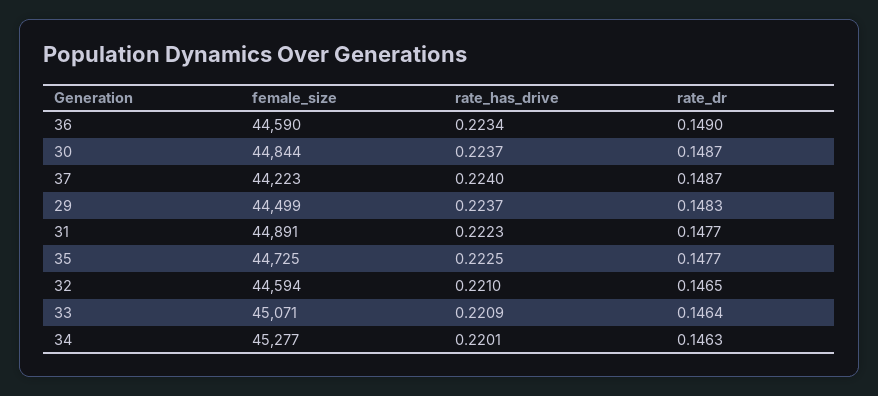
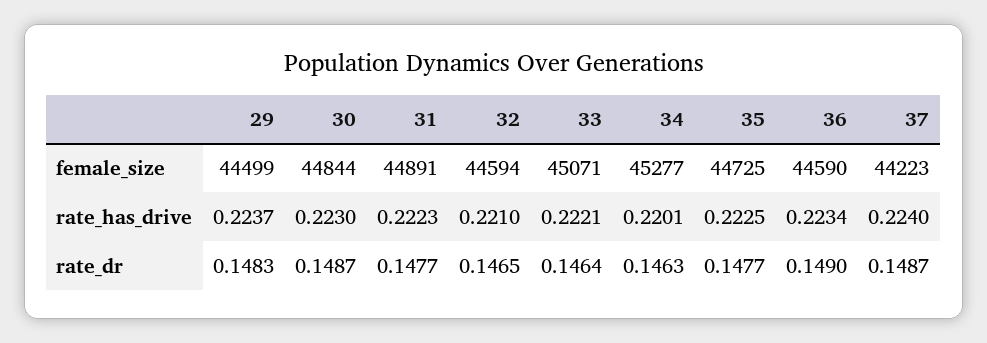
rate_has_drive, 30: 0.2237 -> 0.223
rate_has_drive, 33: 0.2209 -> 0.2221

